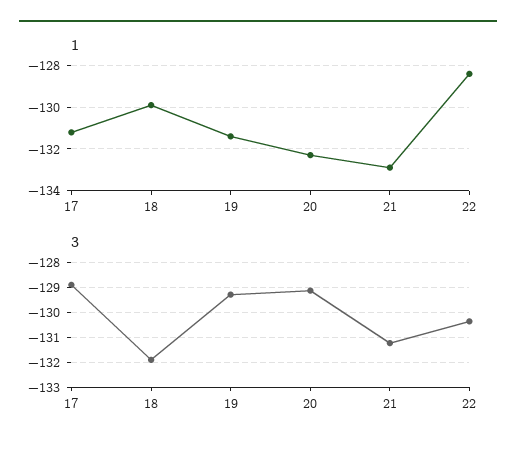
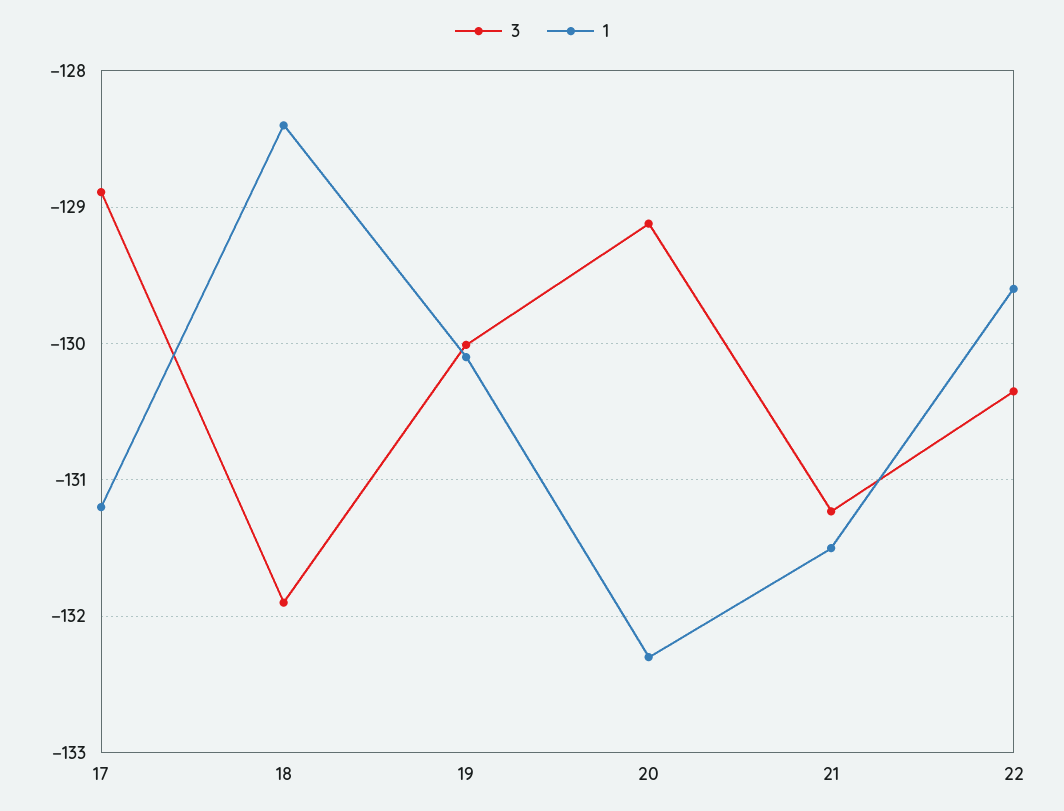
1, 18: -130 -> -128.4
1, 19: -131.5 -> -130.1
1, 21: -133 -> -131.5
1, 22: -128.5 -> -129.6
3, 19: -129.25 -> -130

